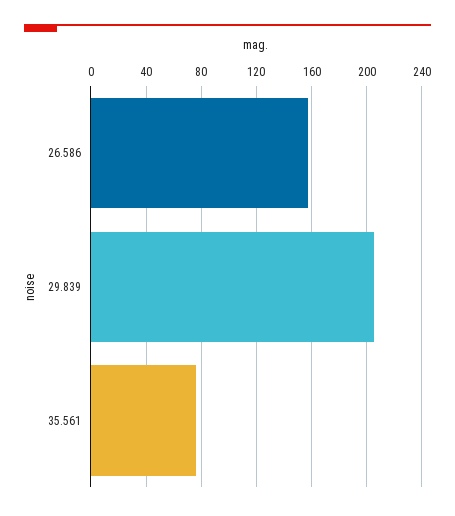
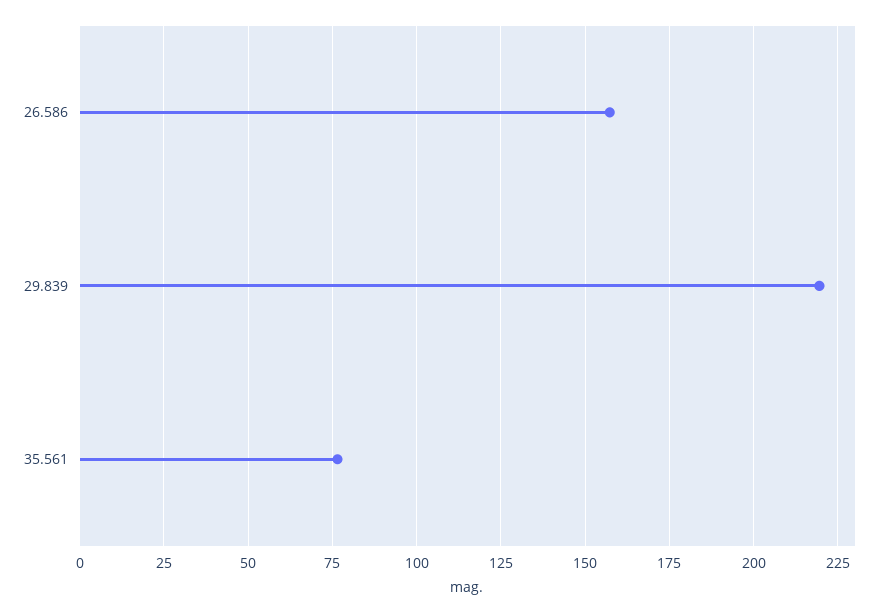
29.839: 205 -> 220

